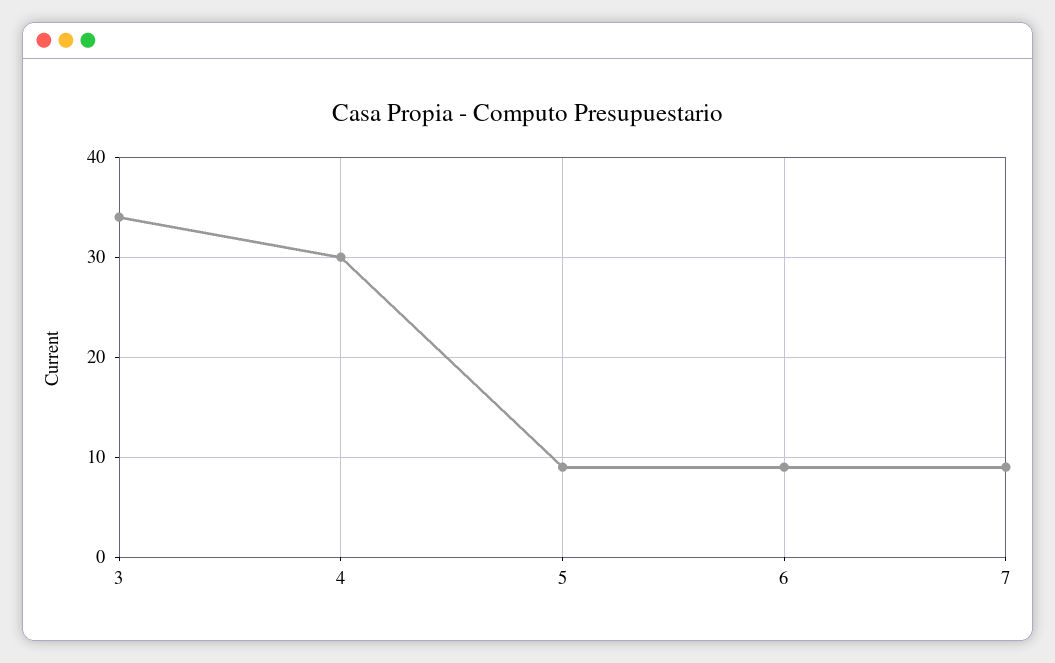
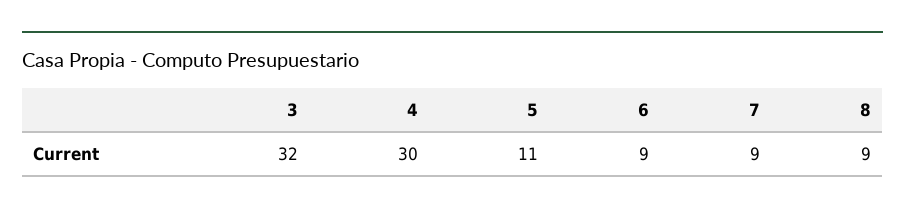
3: 34 -> 32
5: 9 -> 11
8: none -> 9

